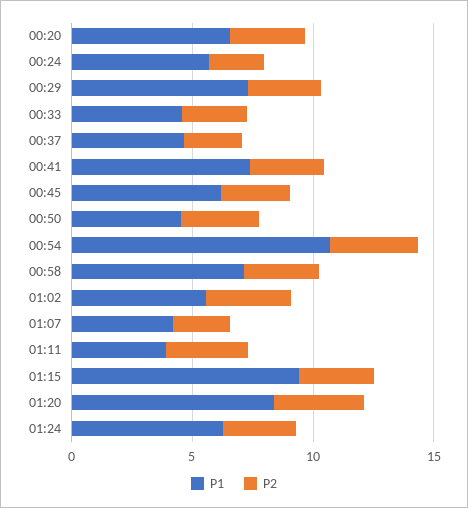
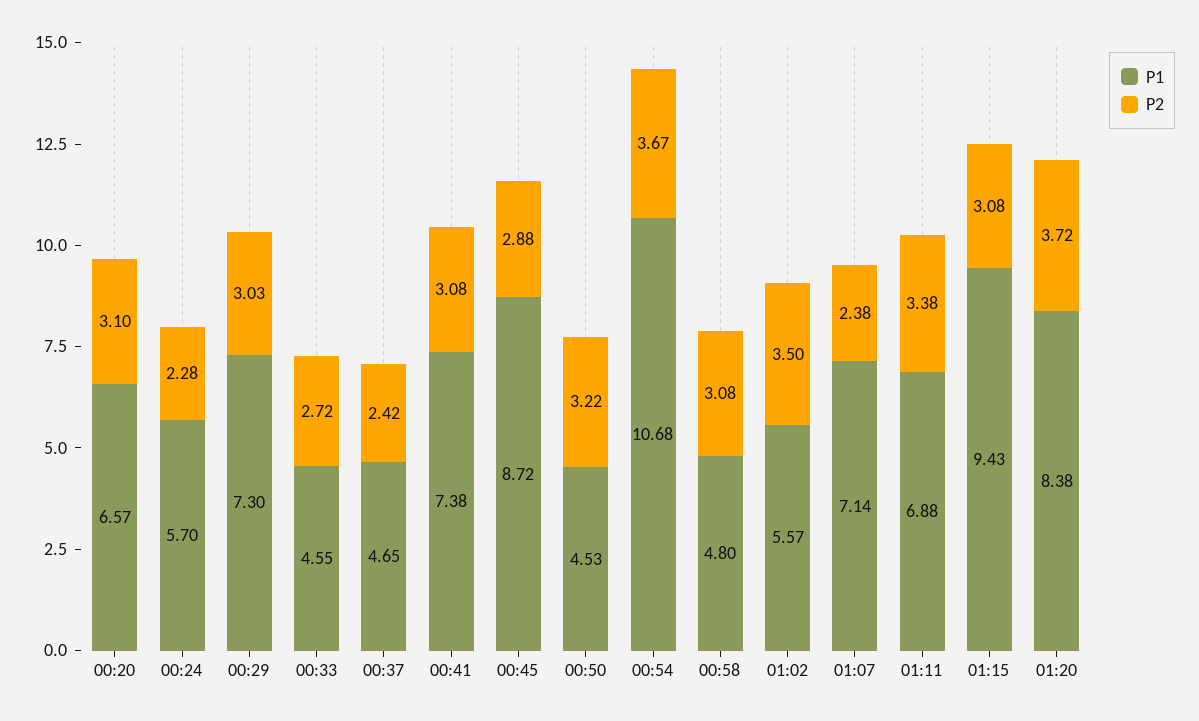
P1, 00:45: 6 -> 8.72
P1, 00:58: 7 -> 4.8
P1, 01:07: 4 -> 7.14
P1, 01:11: 4 -> 6.88
P1, 01:24: 6 -> none
P2, 01:24: 3 -> none

